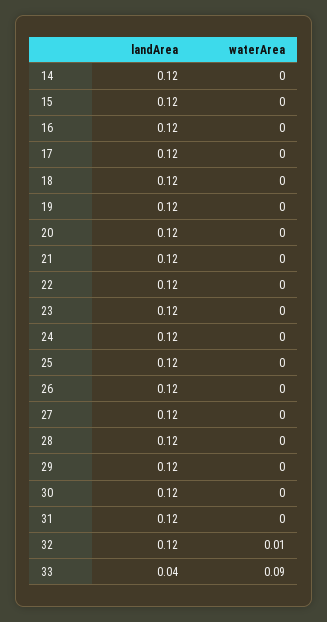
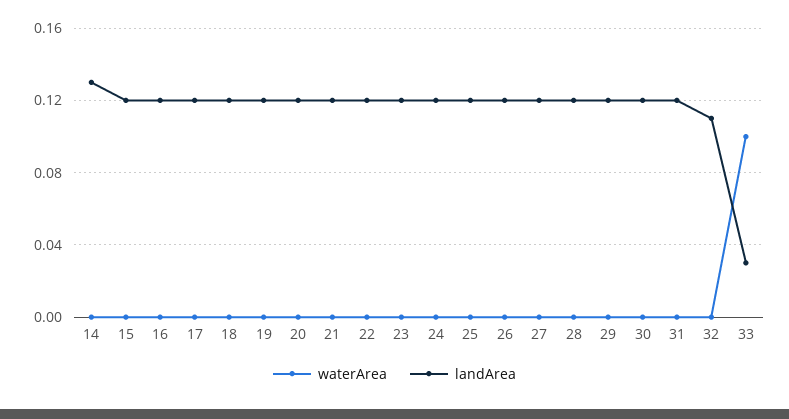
landArea, 14: 0.12 -> 0.13
landArea, 32: 0.12 -> 0.11
waterArea, 32: 0.01 -> 0
landArea, 33: 0.04 -> 0.03
waterArea, 33: 0.09 -> 0.1

